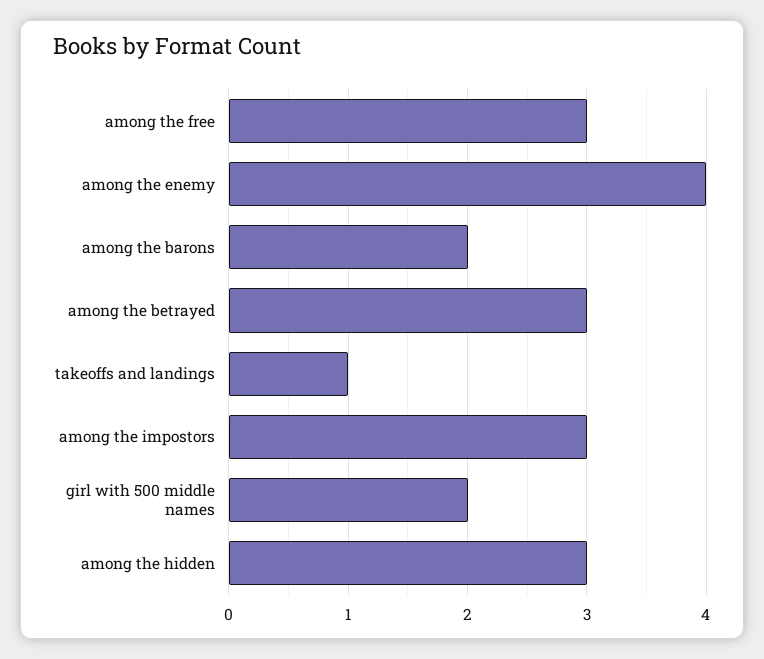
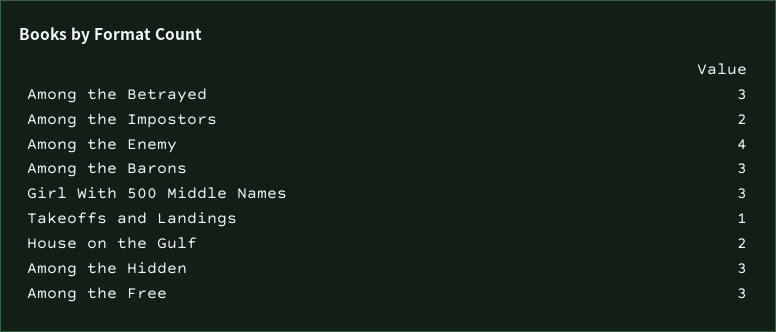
among the barons: 2 -> 3
among the impostors: 3 -> 2
girl with 500 middle names: 2 -> 3
House on the Gulf: none -> 2

